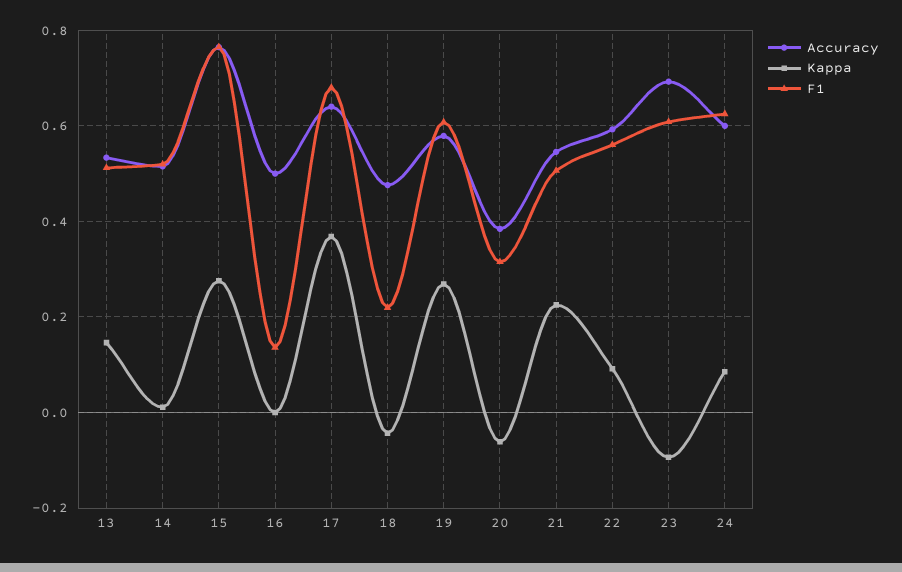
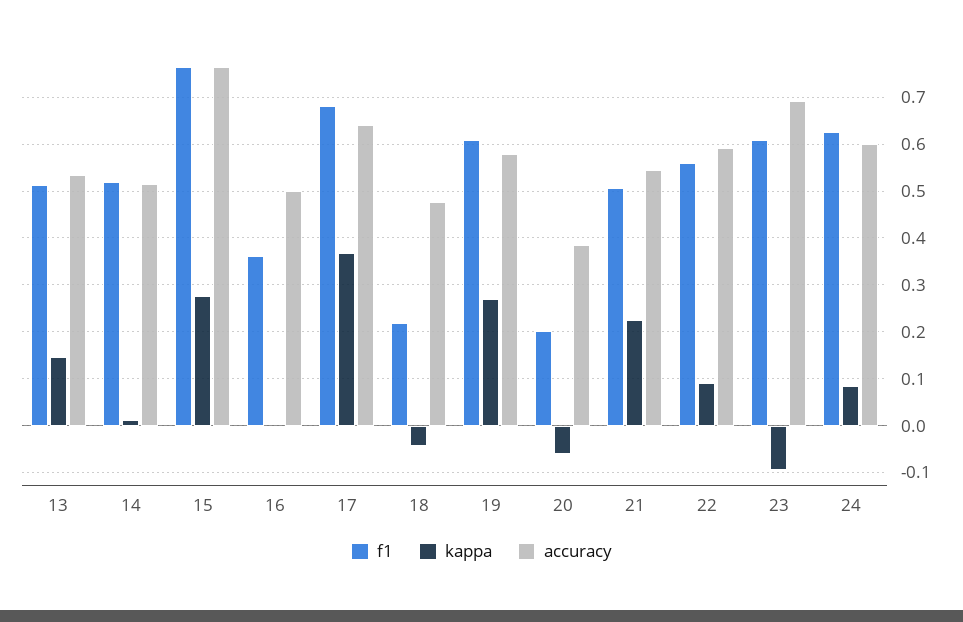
F1, 16: 0.14 -> 0.36
F1, 20: 0.32 -> 0.2

